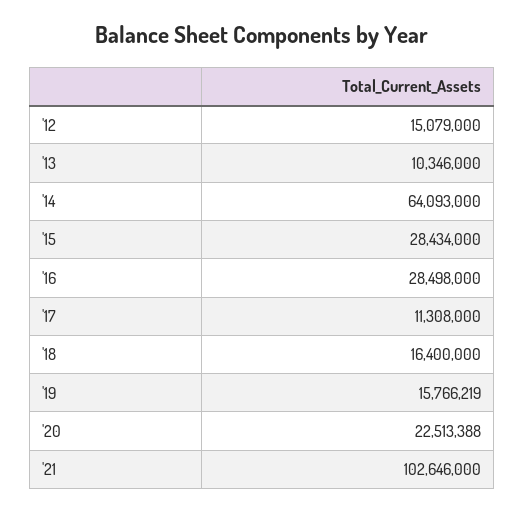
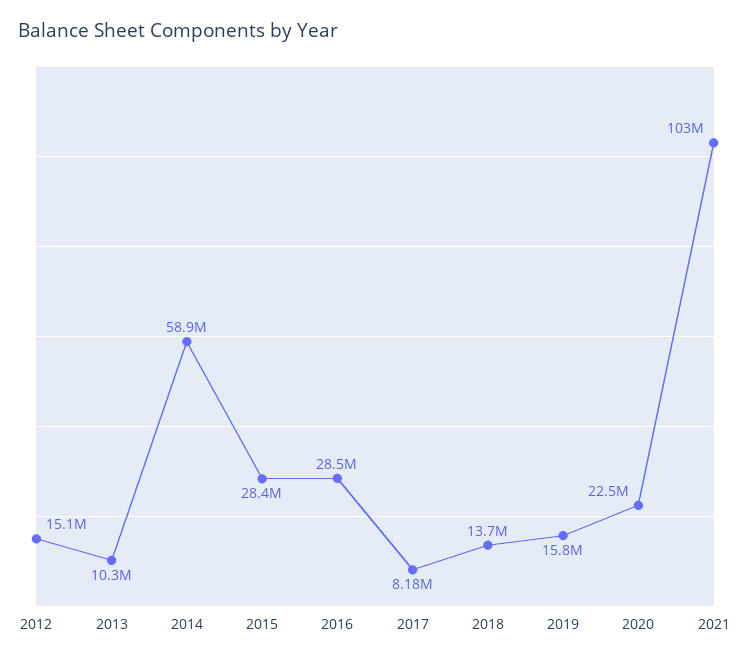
'14: 64093000 -> 58900000
'17: 11308000 -> 8180000
'18: 16400000 -> 13700000

